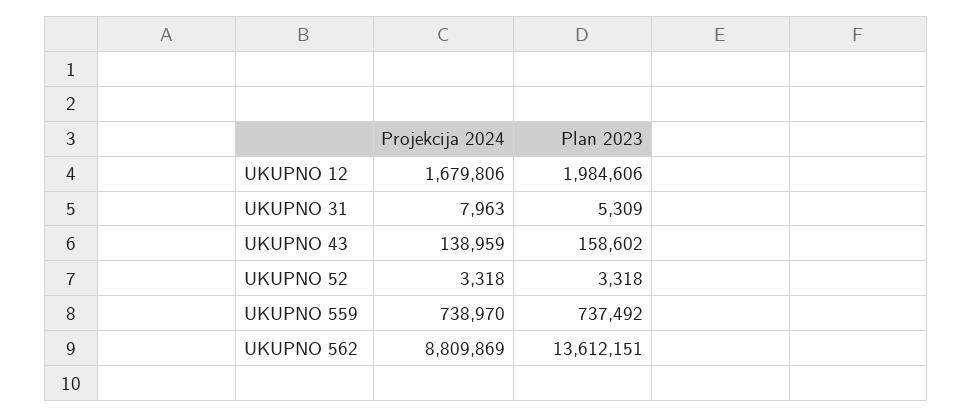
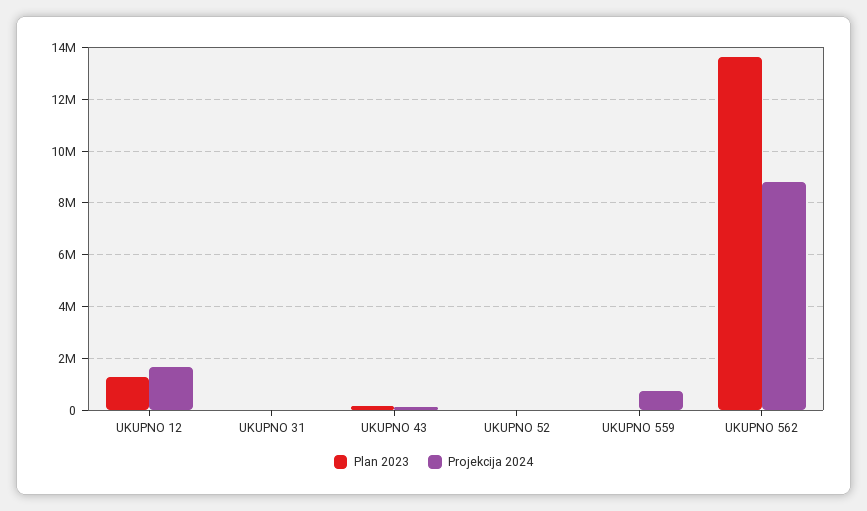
Plan 2023, UKUPNO 12: 1984606 -> 1250000
Plan 2023, UKUPNO 559: 737492 -> 0

